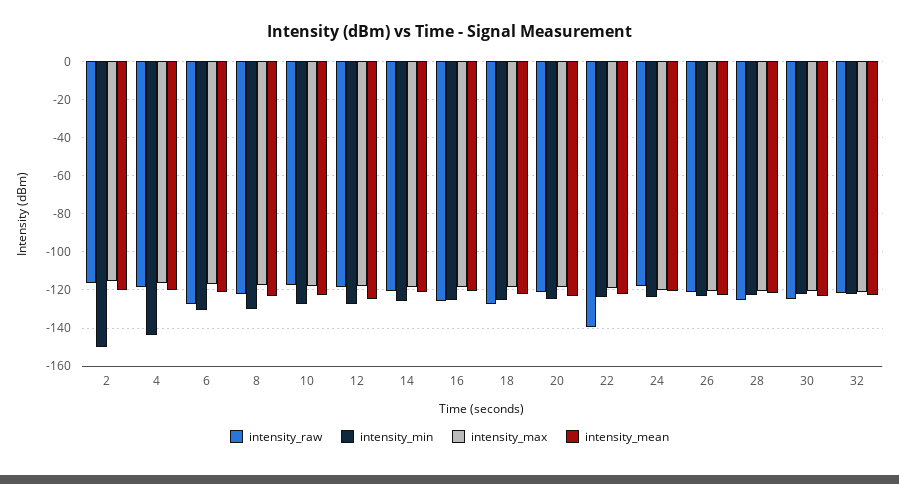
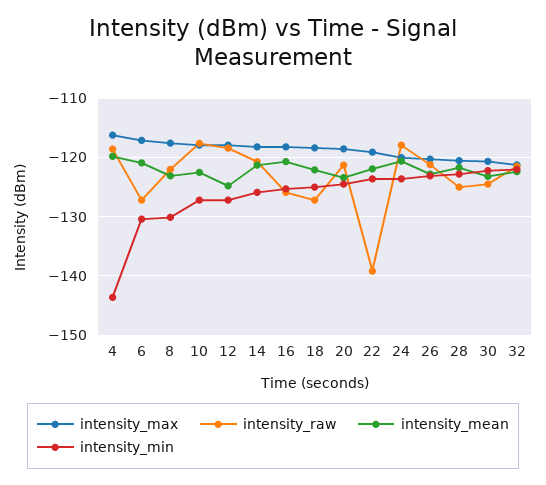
intensity_raw, 2: -115 -> none
intensity_min, 2: -150 -> none
intensity_max, 2: -115 -> none
intensity_mean, 2: -120 -> none

